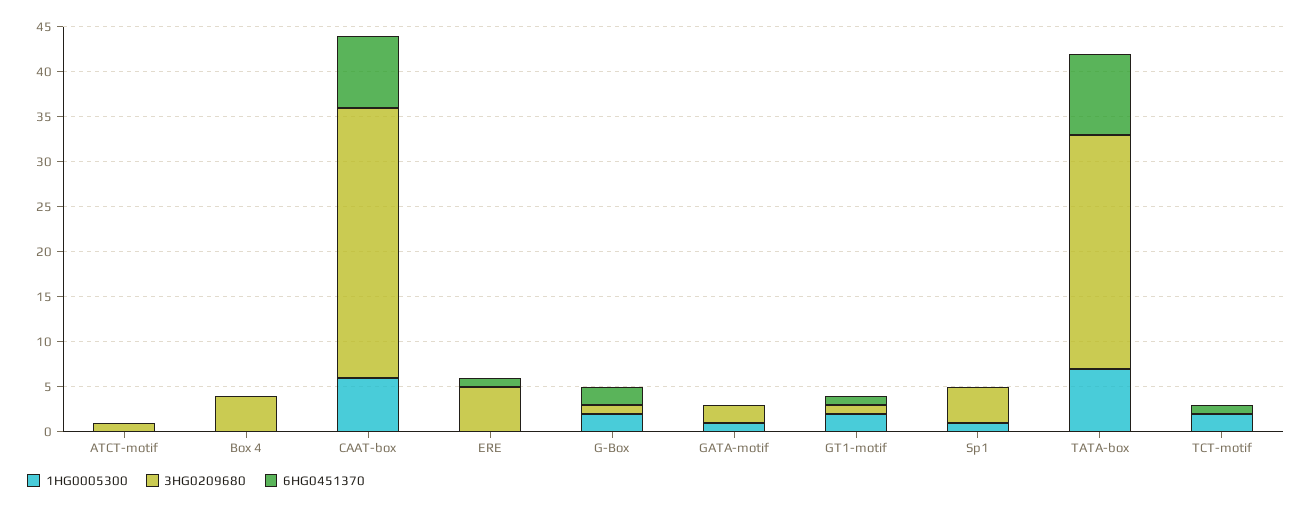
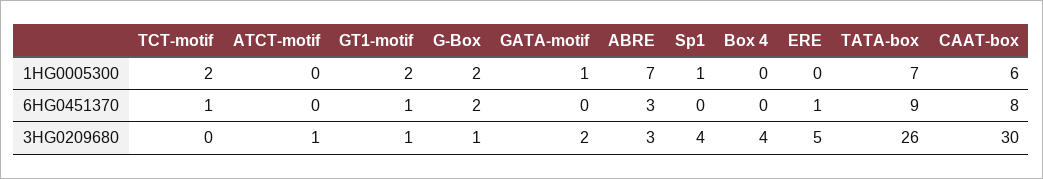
1HG0005300, ABRE: none -> 7
6HG0451370, ABRE: none -> 3
3HG0209680, ABRE: none -> 3

